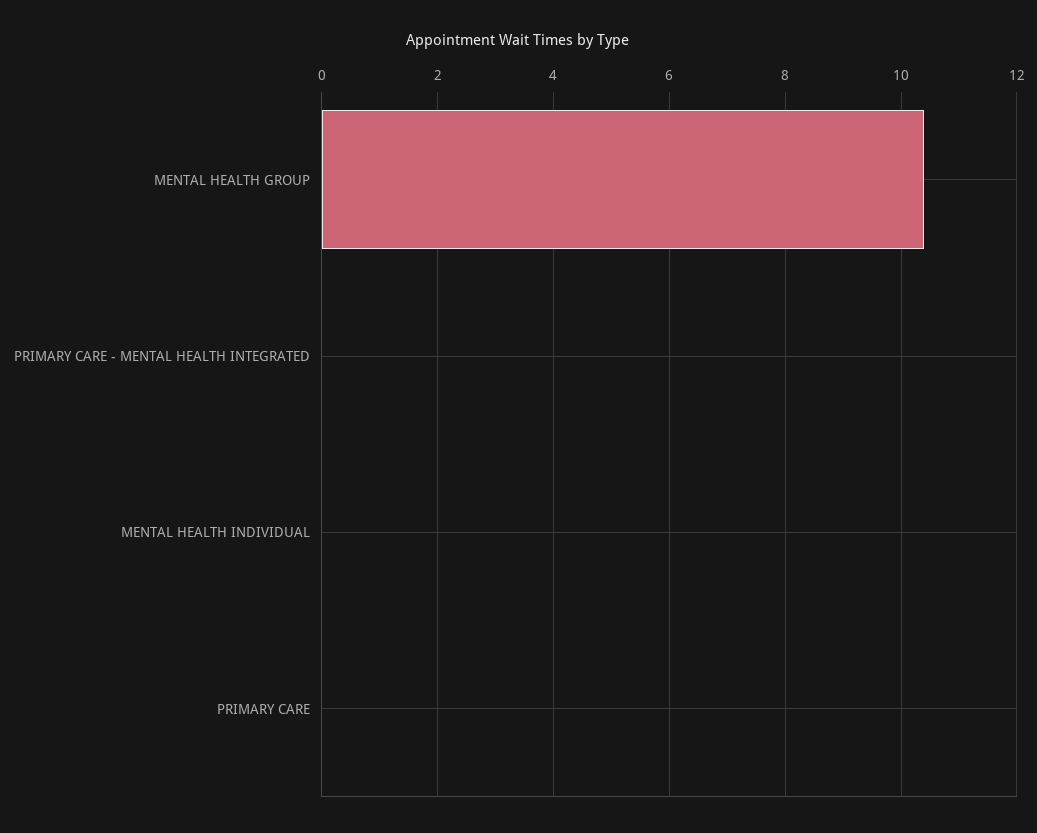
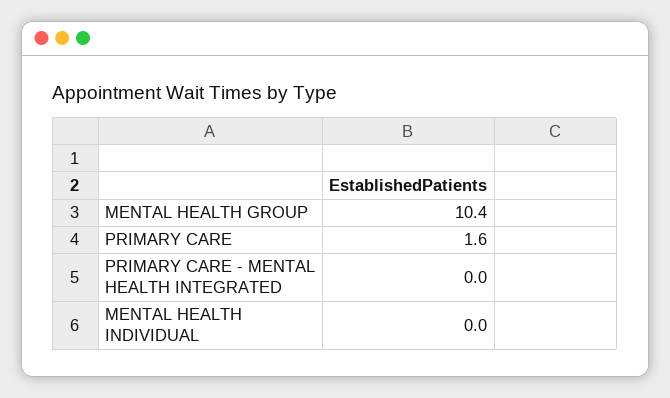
PRIMARY CARE: 0 -> 1.6

